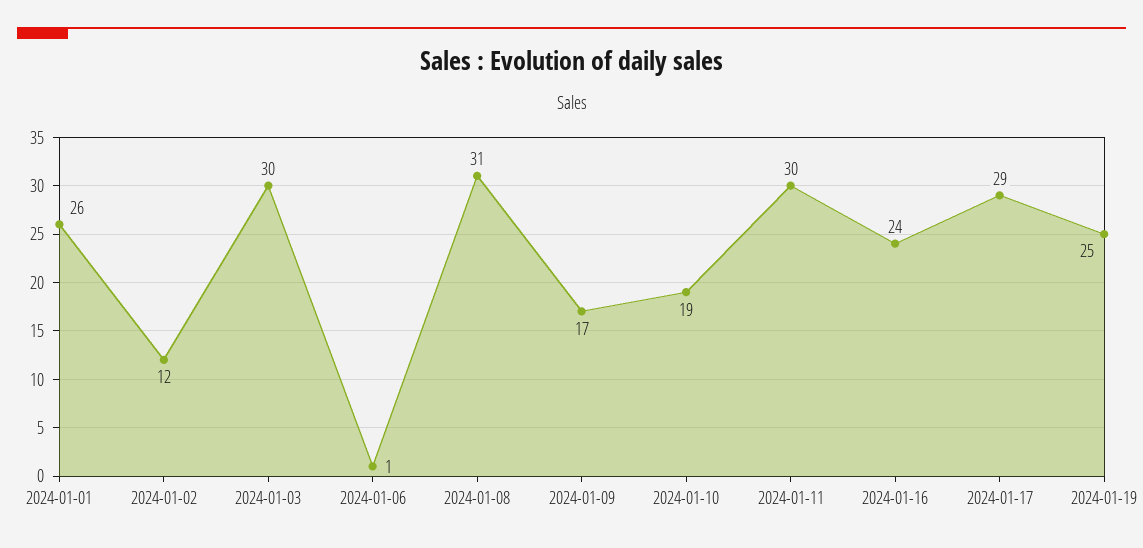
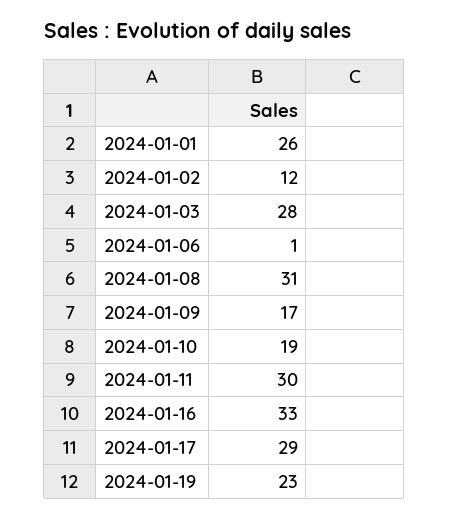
2024-01-03: 30 -> 28
2024-01-16: 24 -> 33
2024-01-19: 25 -> 23

